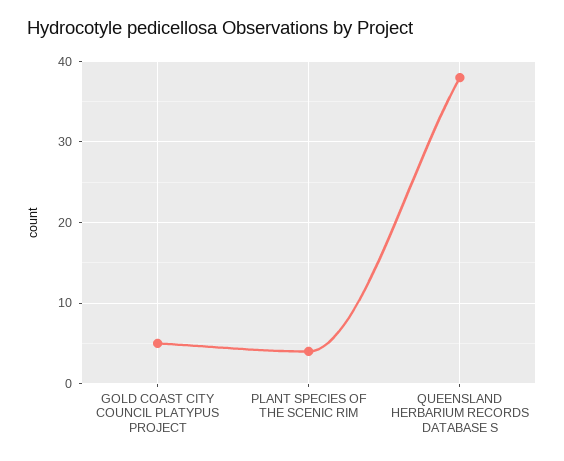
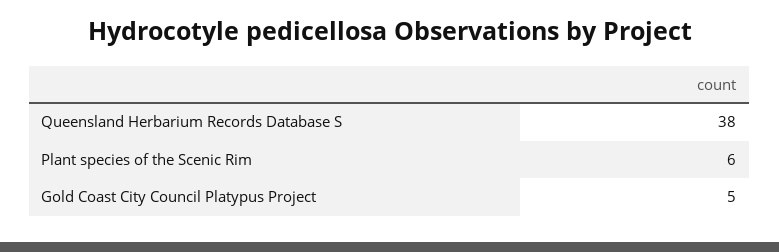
PLANT SPECIES OF THE SCENIC RIM: 4 -> 6

